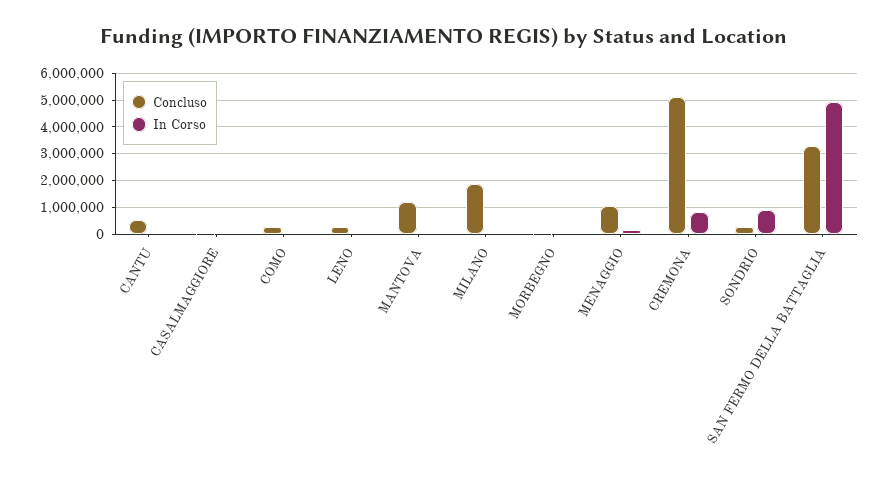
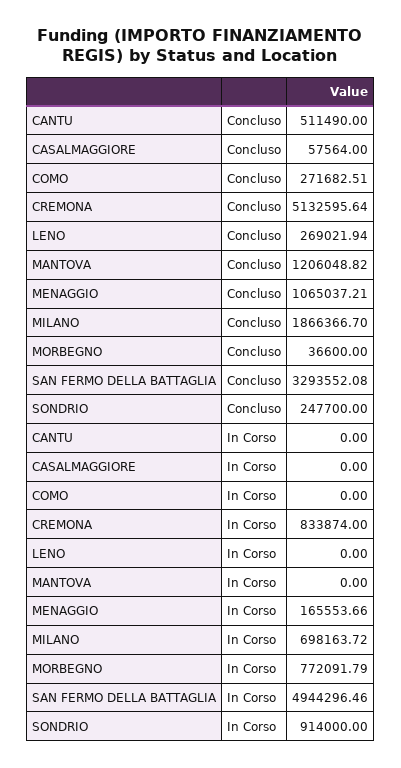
In Corso, MILANO: 0 -> 698163.72
In Corso, MORBEGNO: 0 -> 772091.79

